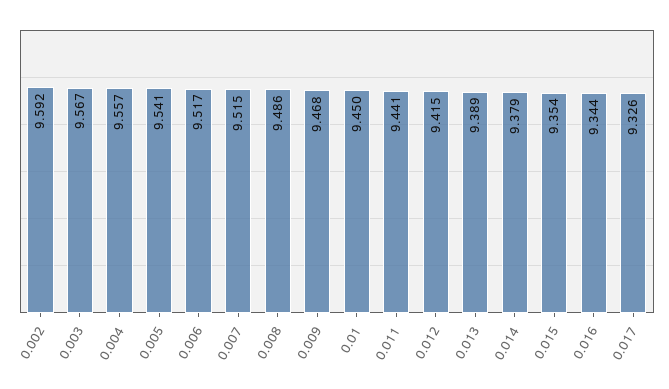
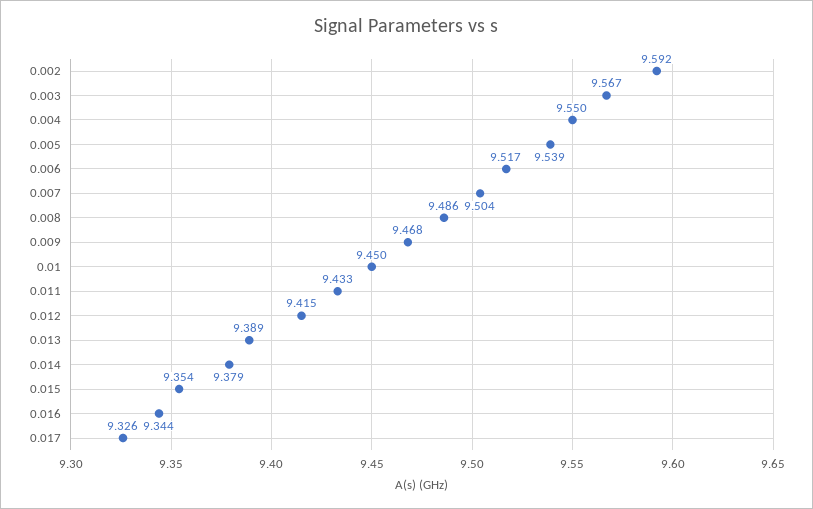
0.004: 9.557 -> 9.55
0.005: 9.541 -> 9.539
0.007: 9.515 -> 9.504
0.011: 9.441 -> 9.433

